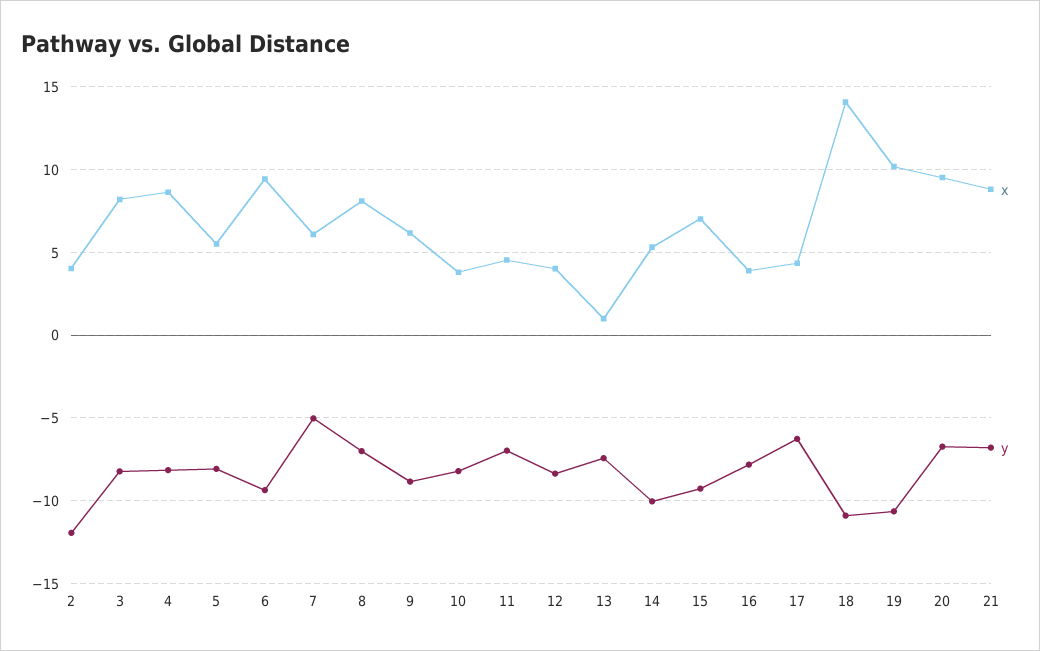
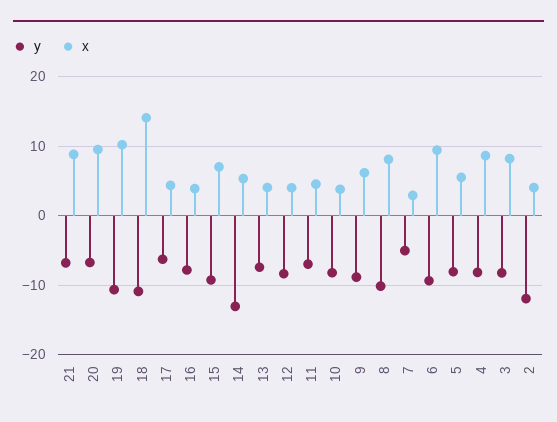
x, 7: 6 -> 3
y, 8: -7 -> -10
x, 13: 1 -> 4
y, 14: -10 -> -13

